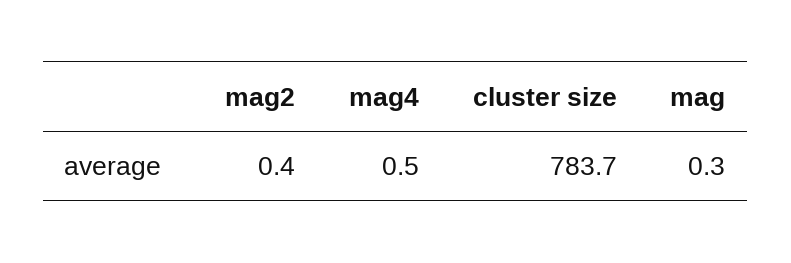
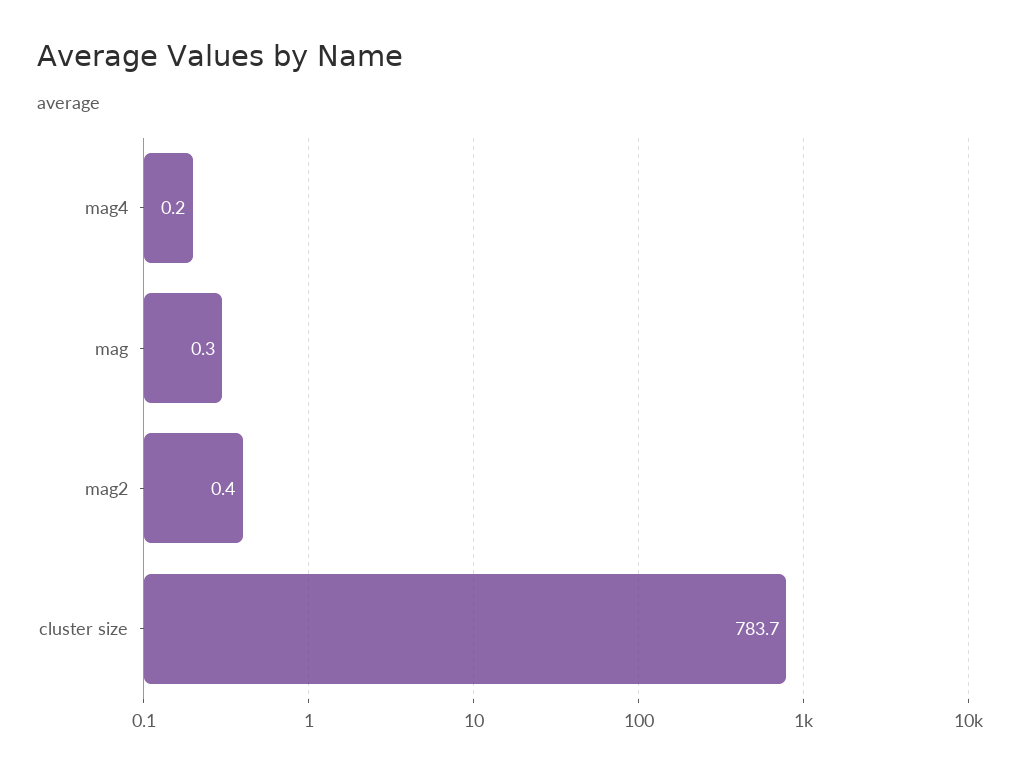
mag4: 0.5 -> 0.2

